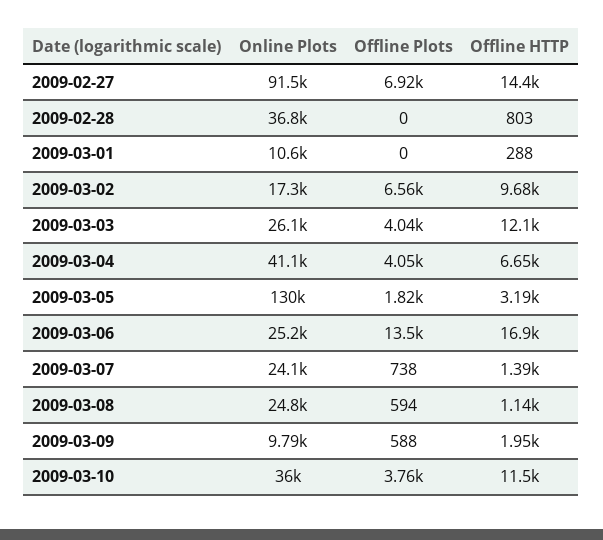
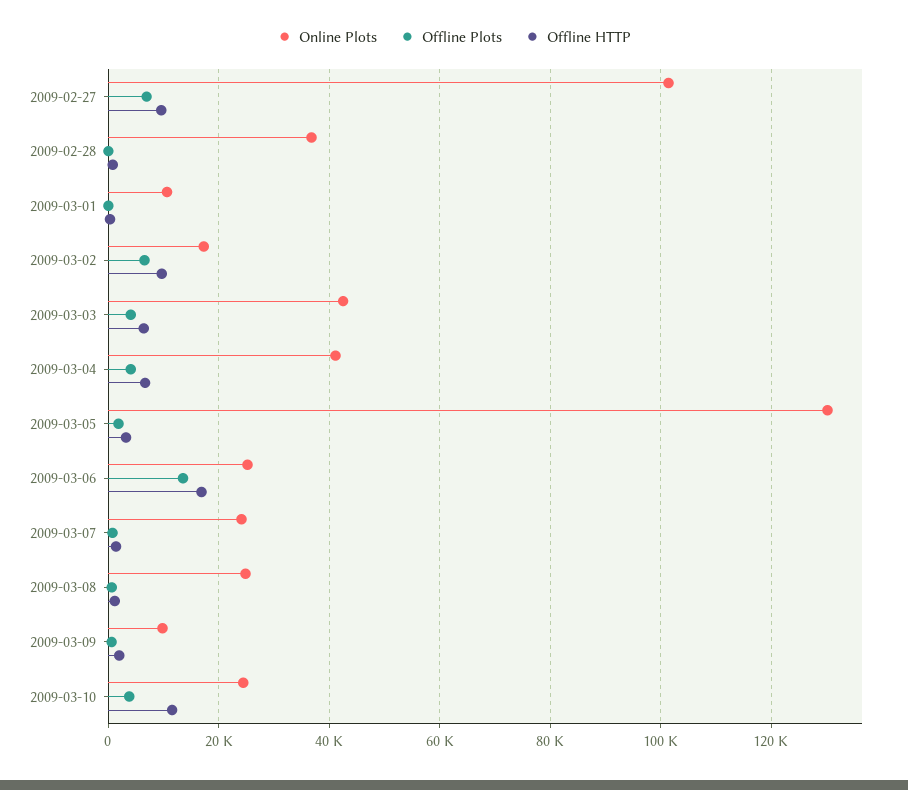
Online Plots, 2009-02-27: 91500 -> 102000
Offline HTTP, 2009-02-27: 14400 -> 10000
Online Plots, 2009-03-03: 26100 -> 42000
Offline HTTP, 2009-03-03: 12100 -> 6000
Online Plots, 2009-03-10: 36000 -> 24000

